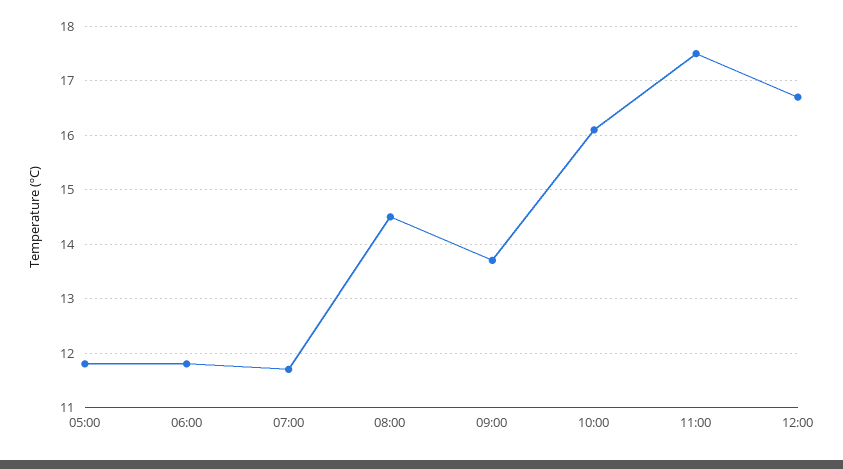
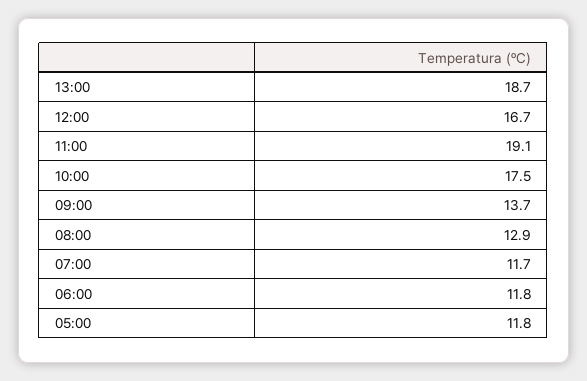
08:00: 14.5 -> 12.9
10:00: 16 -> 17.5
11:00: 17.5 -> 19.1
13:00: none -> 18.7

